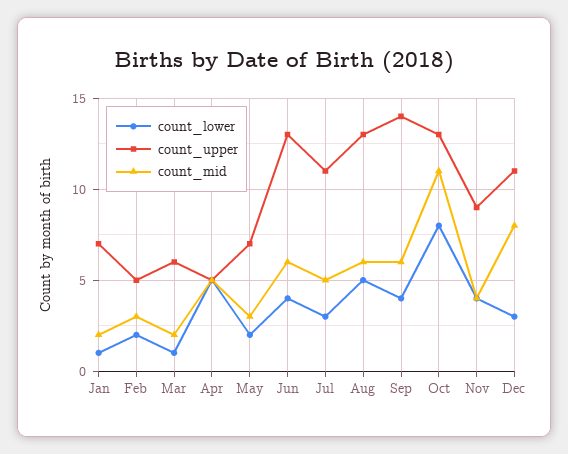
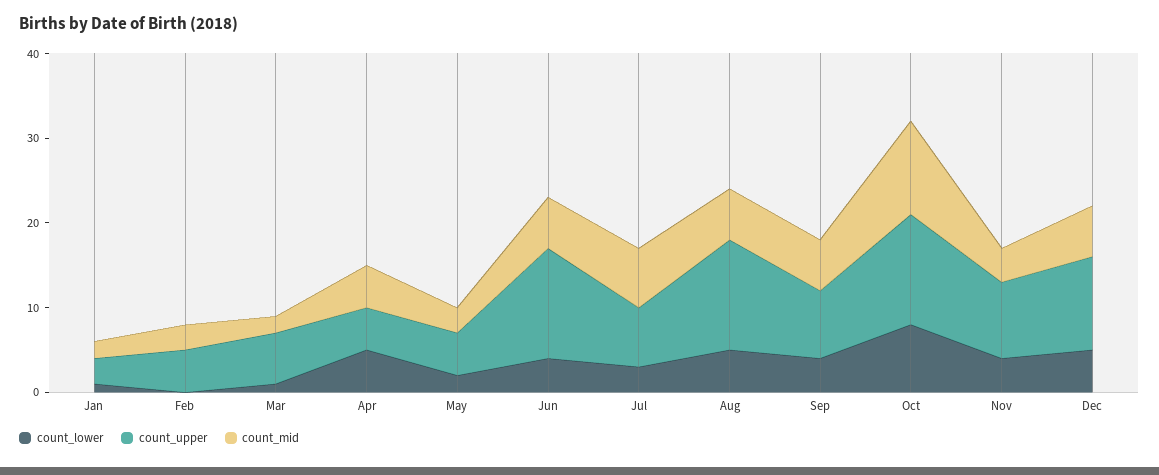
count_upper, Jan: 7 -> 3
count_lower, Feb: 2 -> 0
count_upper, May: 7 -> 5
count_upper, Jul: 11 -> 7
count_mid, Jul: 5 -> 7
count_upper, Sep: 14 -> 8
count_lower, Dec: 3 -> 5
count_mid, Dec: 8 -> 6

